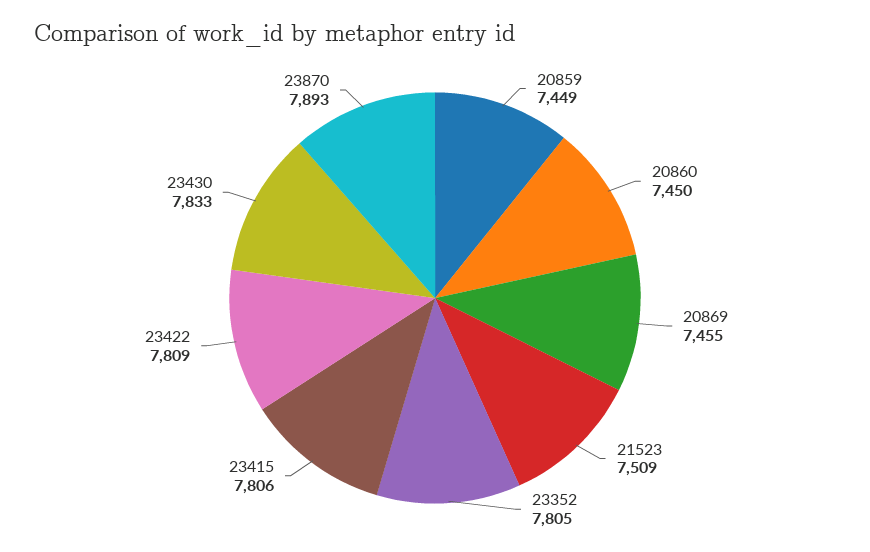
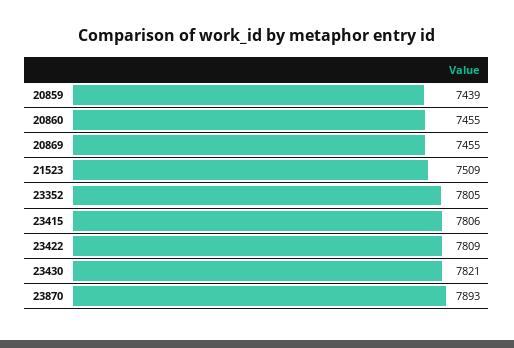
20859: 7449 -> 7439
20860: 7450 -> 7455
23430: 7833 -> 7821

